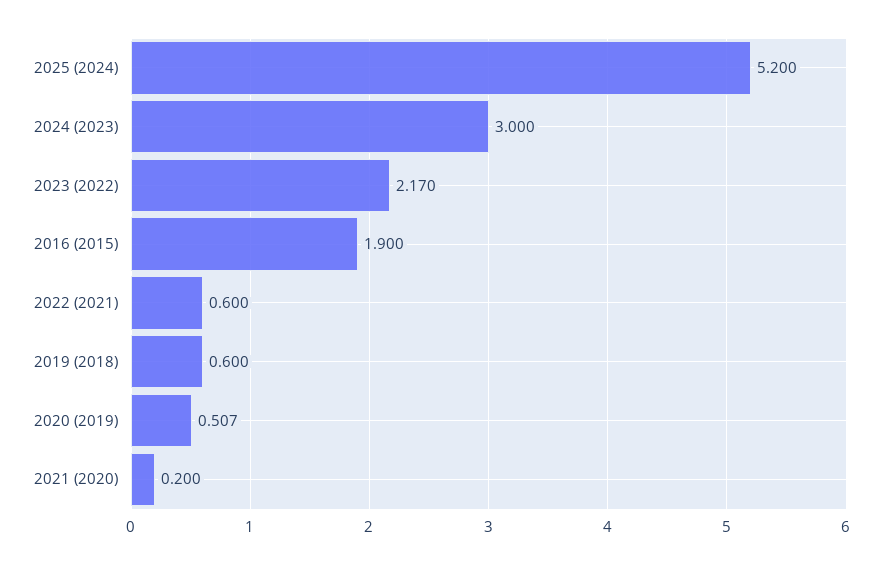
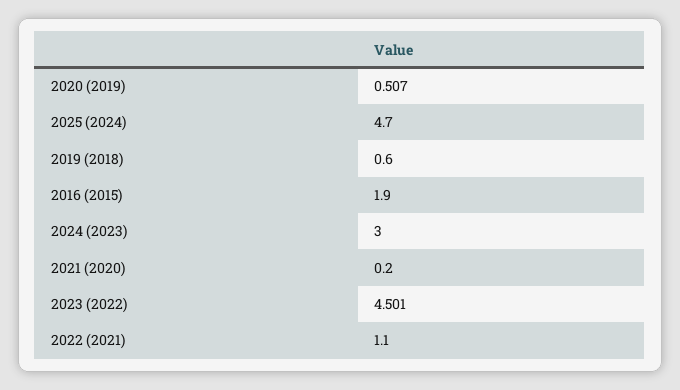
2025 (2024): 5.2 -> 4.7
2023 (2022): 2.17 -> 4.501
2022 (2021): 0.6 -> 1.1

